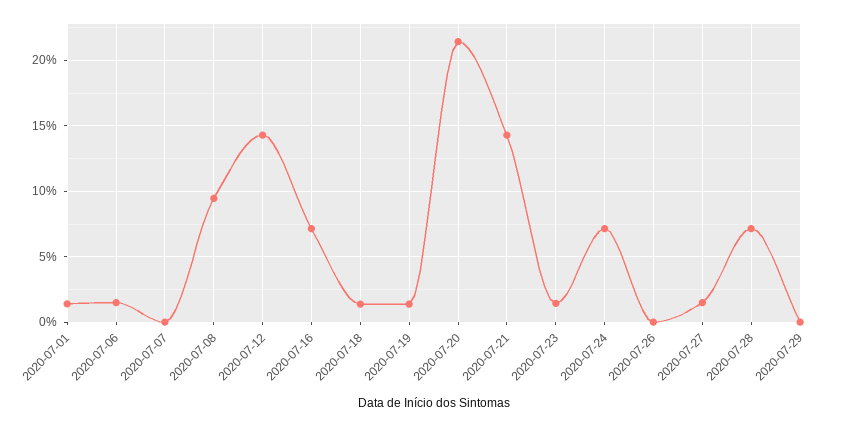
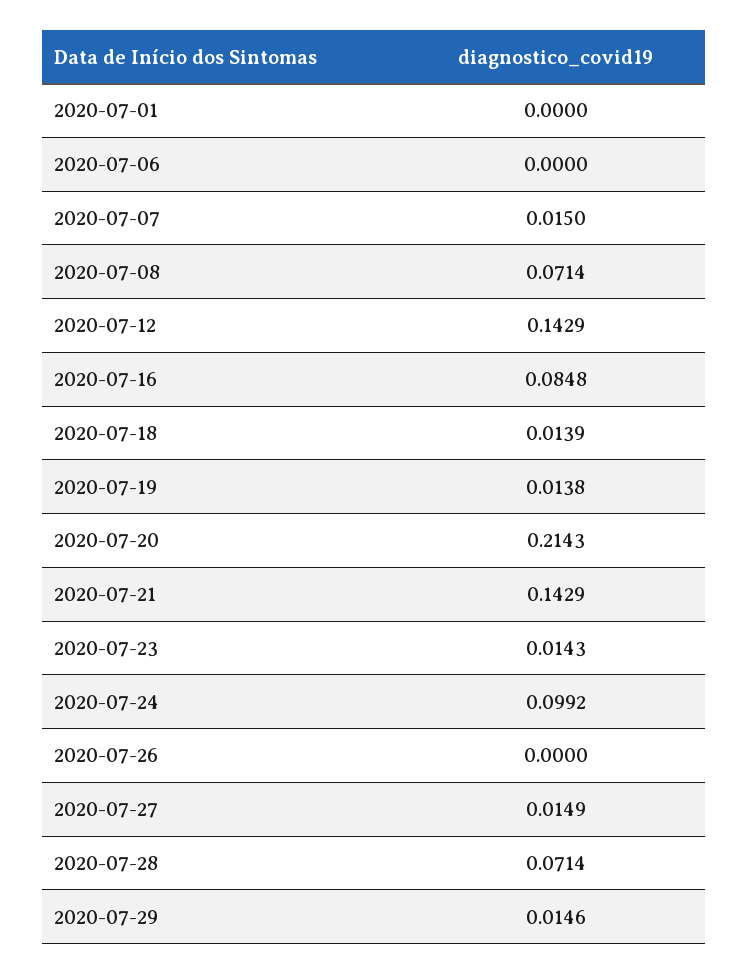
2020-07-01: 0.015 -> 0
2020-07-06: 0.015 -> 0
2020-07-07: 0 -> 0.015
2020-07-08: 0.095 -> 0.0714
2020-07-16: 0.07 -> 0.0848
2020-07-24: 0.07 -> 0.0992
2020-07-29: 0 -> 0.0146

